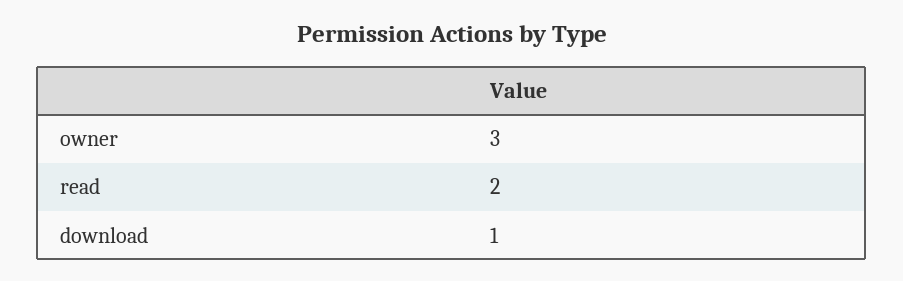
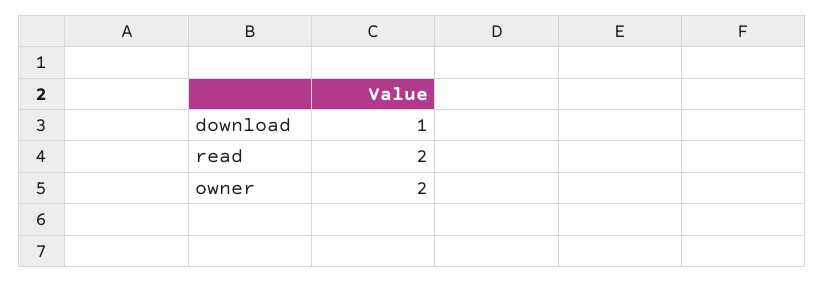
owner: 3 -> 2

